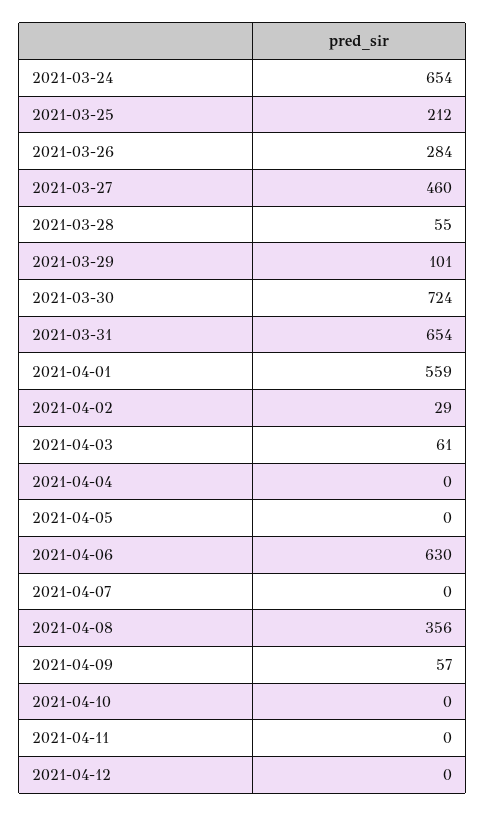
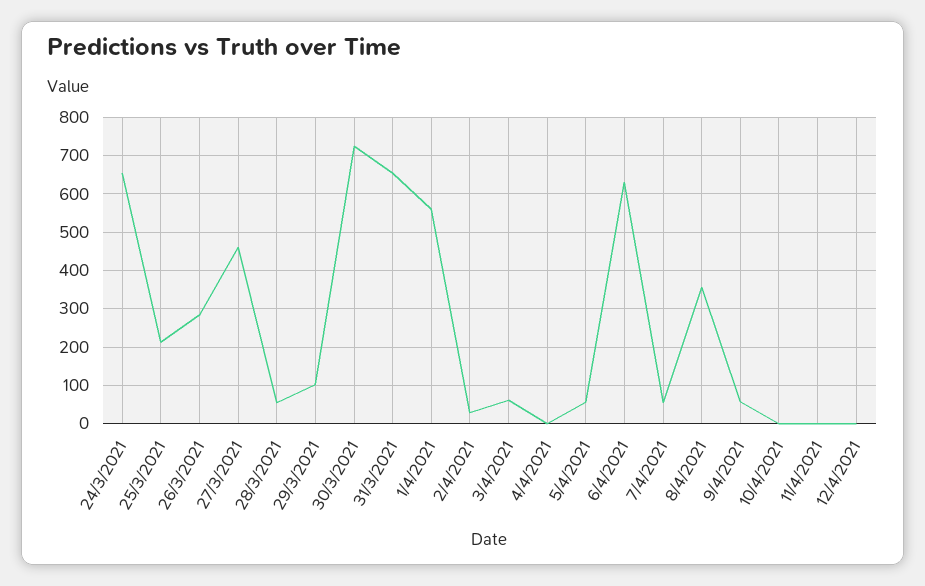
2021-04-05: 0 -> 60
2021-04-07: 0 -> 60

